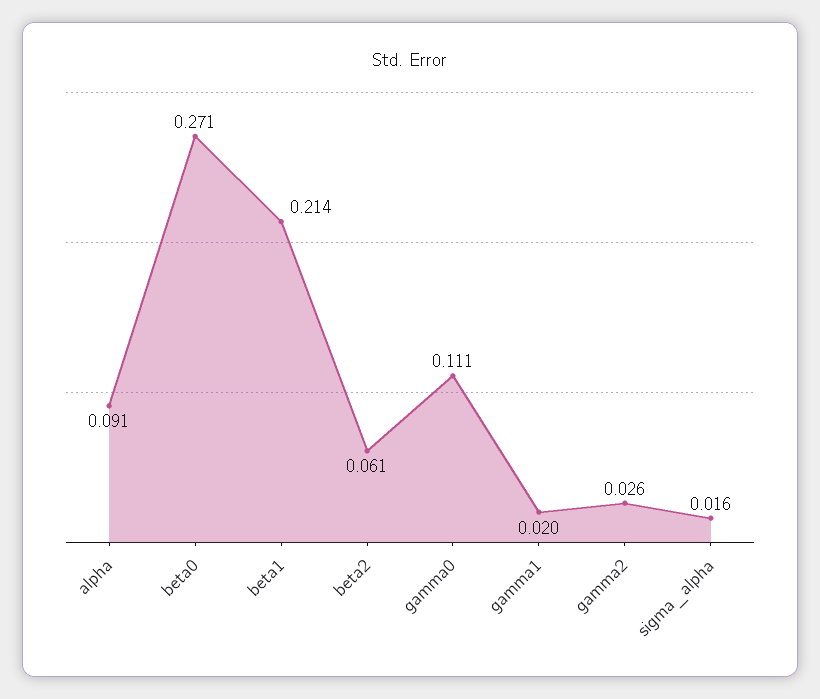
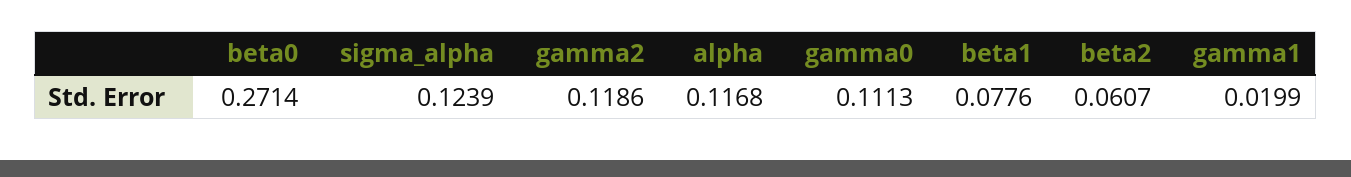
alpha: 0.091 -> 0.1168
beta1: 0.214 -> 0.0776
gamma2: 0.026 -> 0.1186
sigma_alpha: 0.016 -> 0.1239

